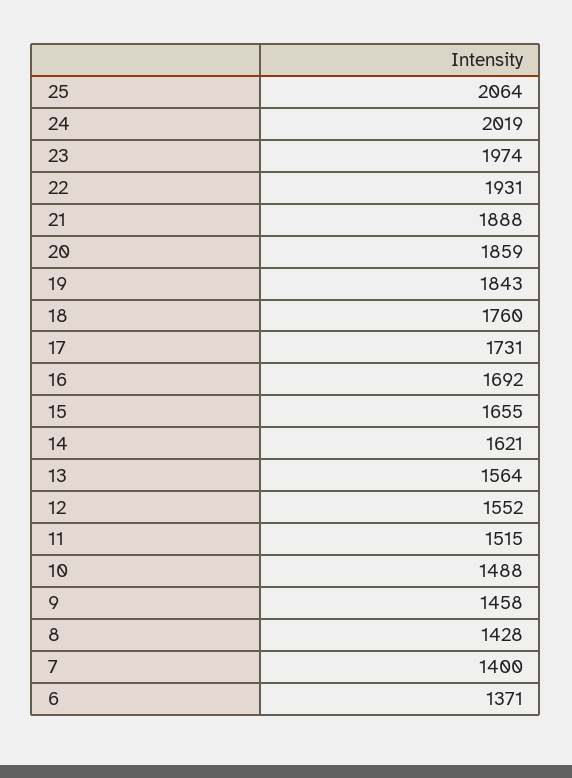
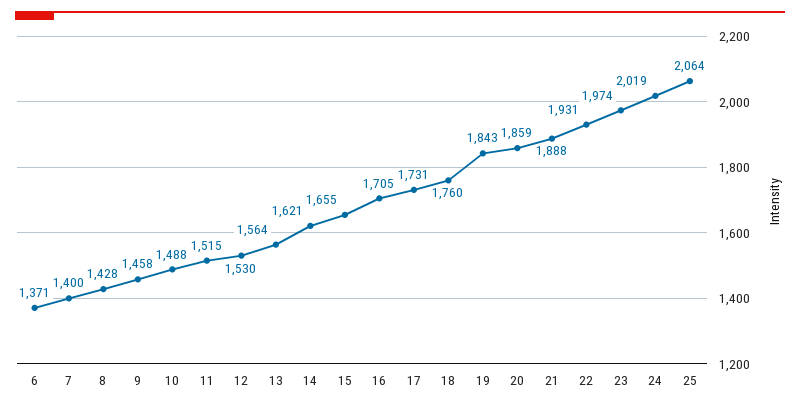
16: 1692 -> 1705
12: 1552 -> 1530

